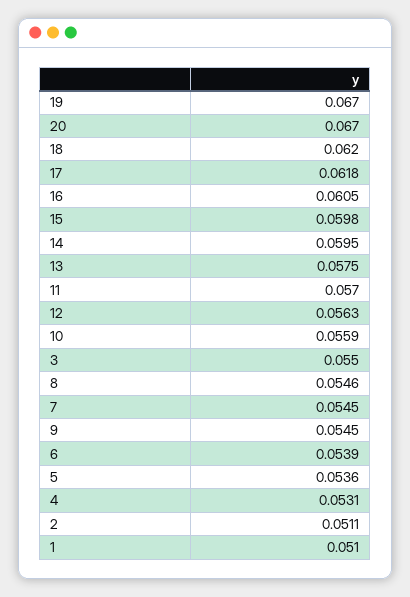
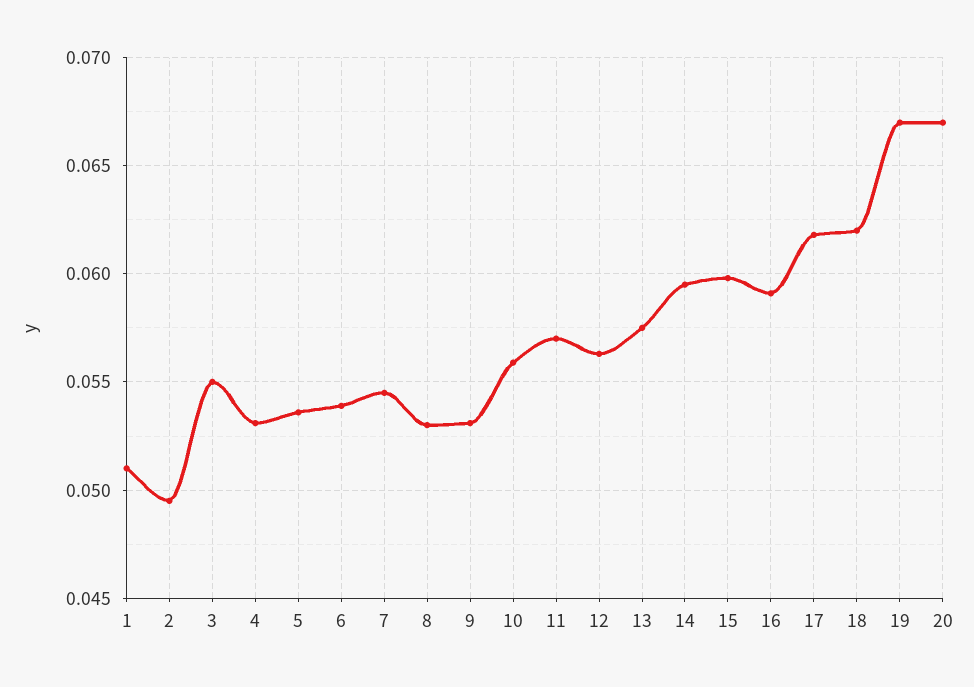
16: 0.0605 -> 0.059
8: 0.0546 -> 0.053
9: 0.0545 -> 0.053
2: 0.0511 -> 0.0495

